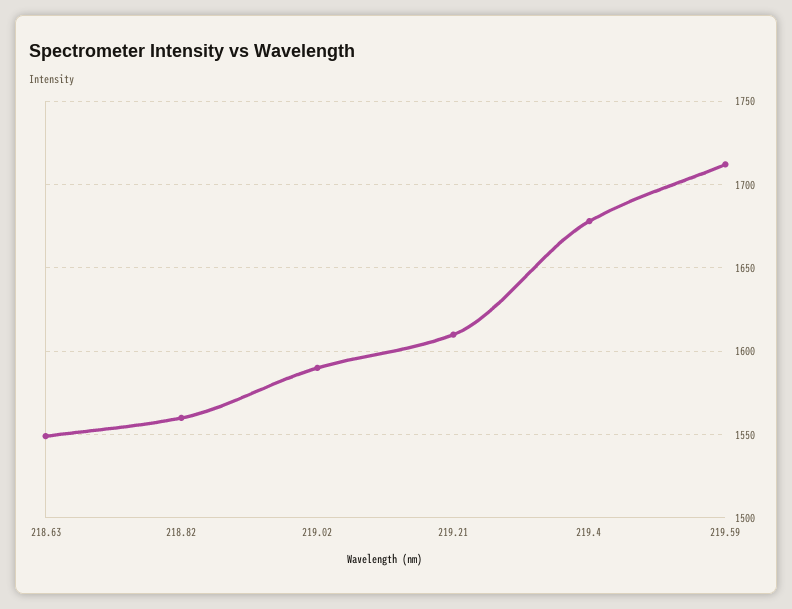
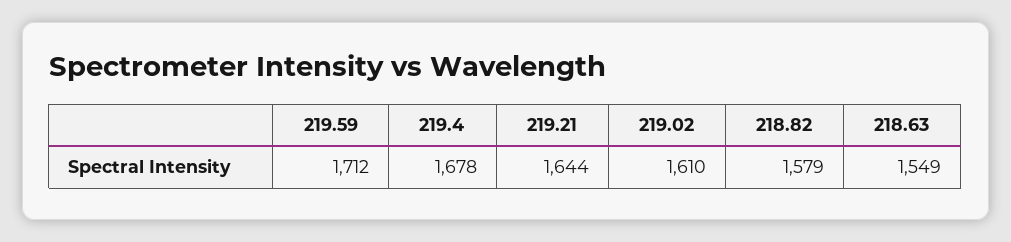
218.82: 1560 -> 1579
219.02: 1590 -> 1610
219.21: 1610 -> 1644

